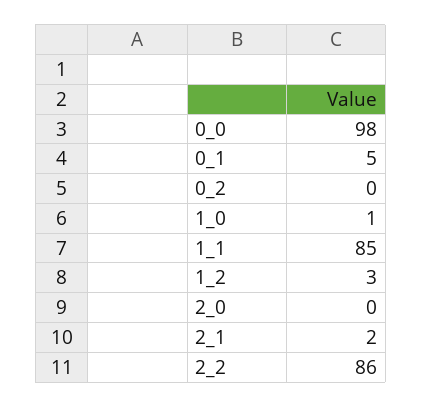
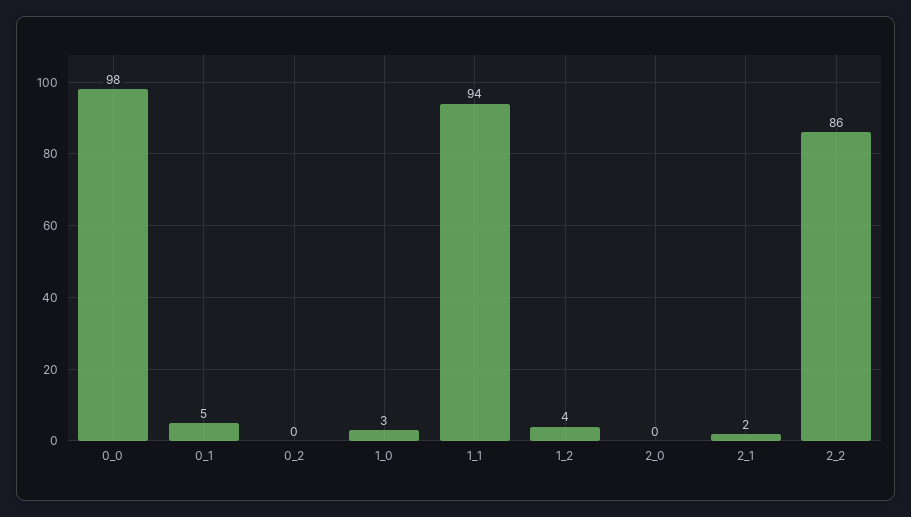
1_0: 1 -> 3
1_1: 85 -> 94
1_2: 3 -> 4

